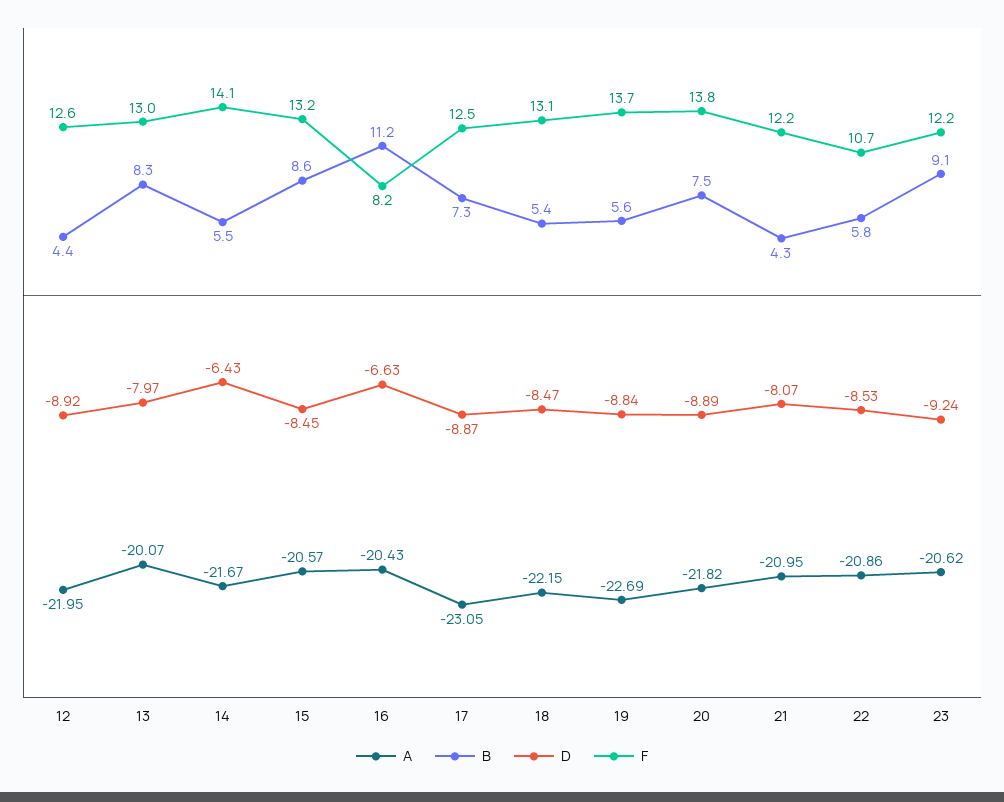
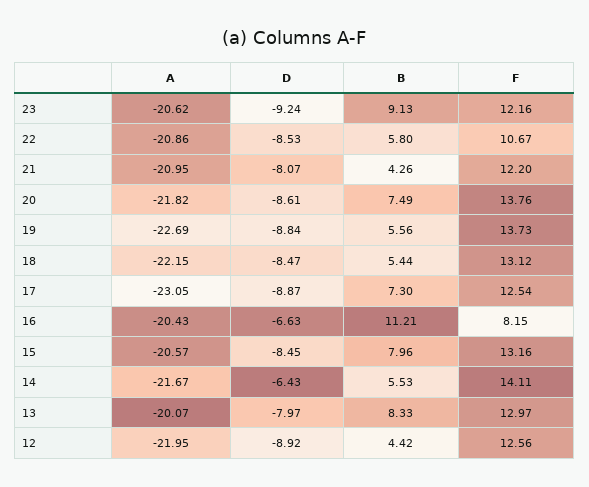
B, 15: 8.6 -> 7.96
D, 20: -8.89 -> -8.61

